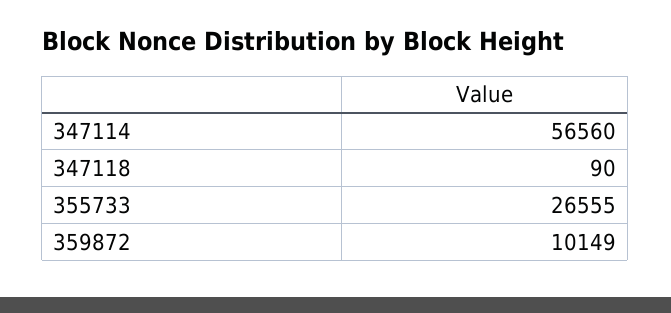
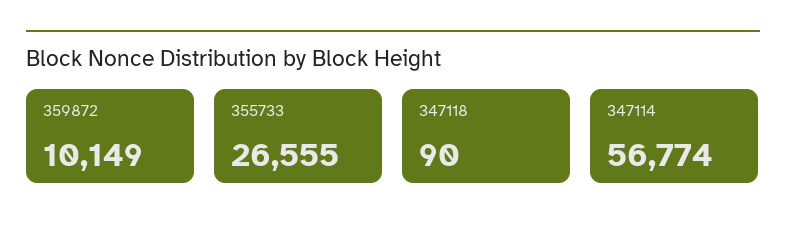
347114: 56560 -> 56774

